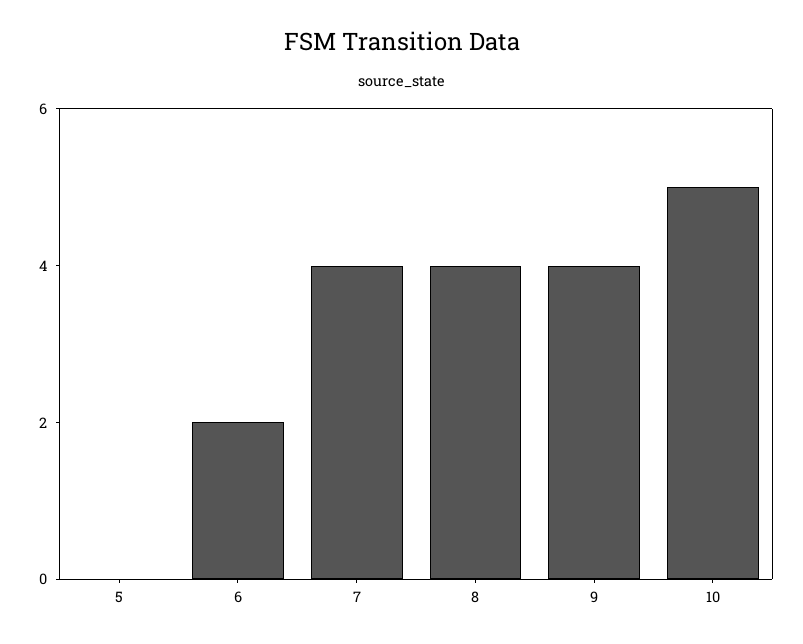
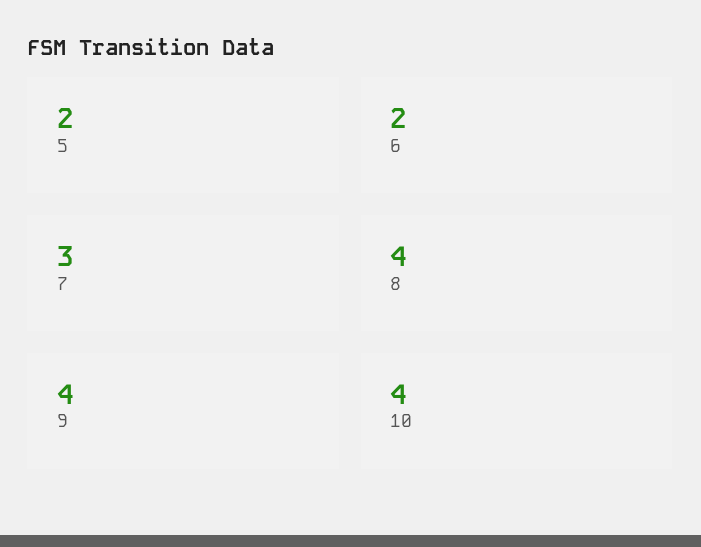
5: 0 -> 2
7: 4 -> 3
10: 5 -> 4

